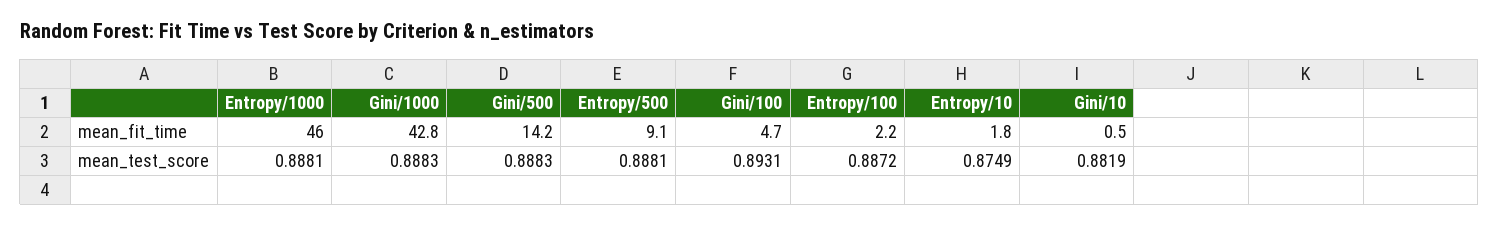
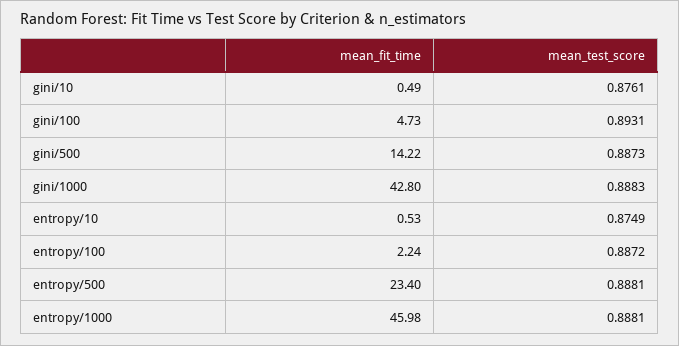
Entropy/500, mean_fit_time: 9.1 -> 23.4
Entropy/10, mean_fit_time: 1.8 -> 0.53
Gini/500, mean_test_score: 0.8883 -> 0.8873
Gini/10, mean_test_score: 0.8819 -> 0.8761

